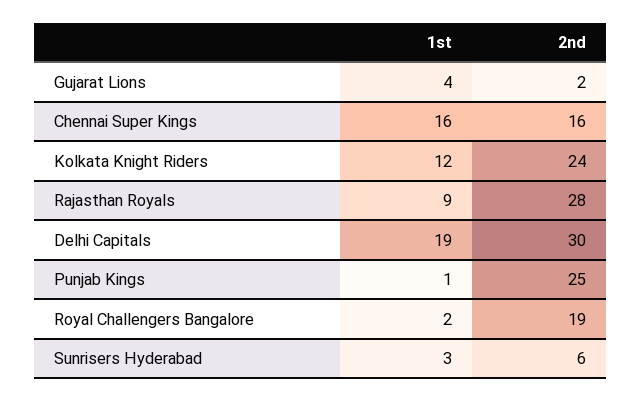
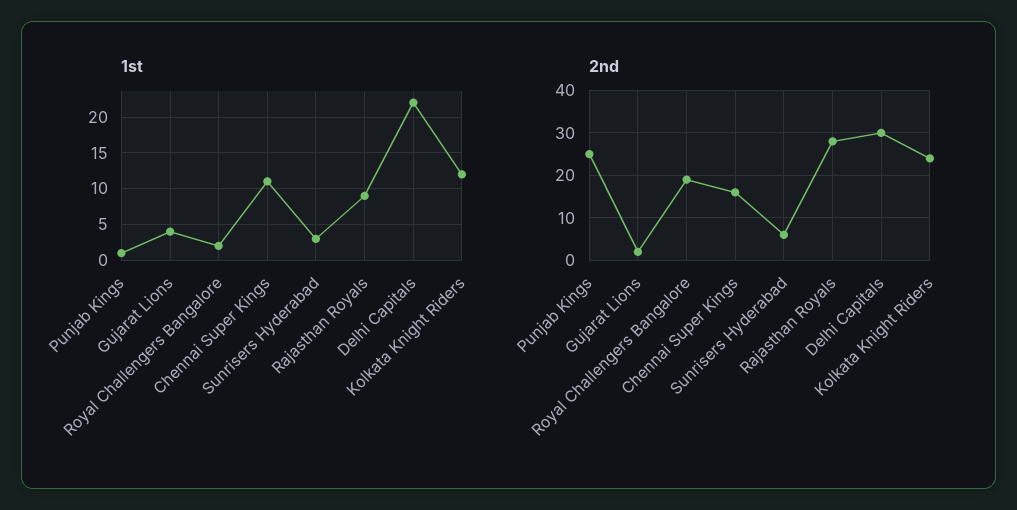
1st, Chennai Super Kings: 16 -> 11
1st, Delhi Capitals: 19 -> 22

